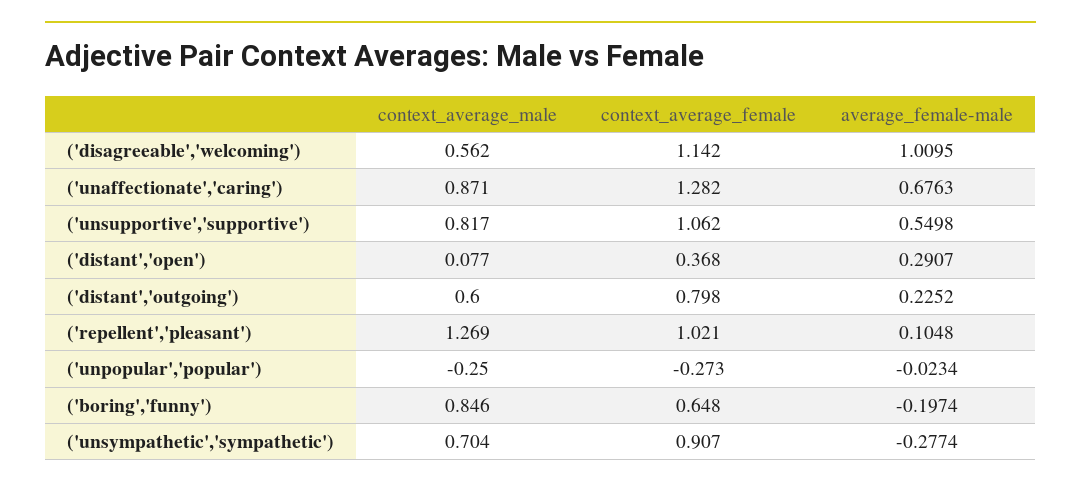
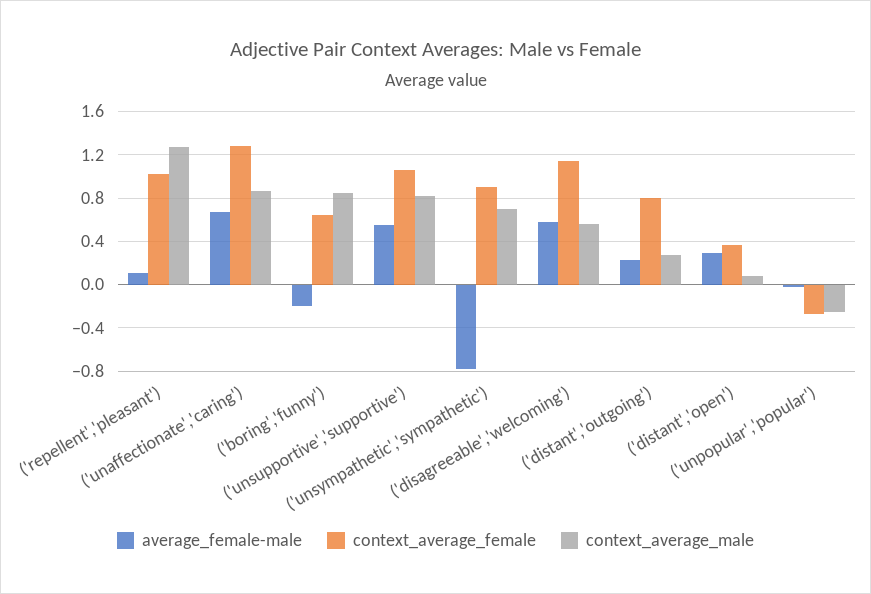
average_female-male, ('disagreeable','welcoming'): 1.0095 -> 0.6
context_average_male, ('distant','outgoing'): 0.6 -> 0.3
average_female-male, ('unsympathetic','sympathetic'): -0.2774 -> -0.8

